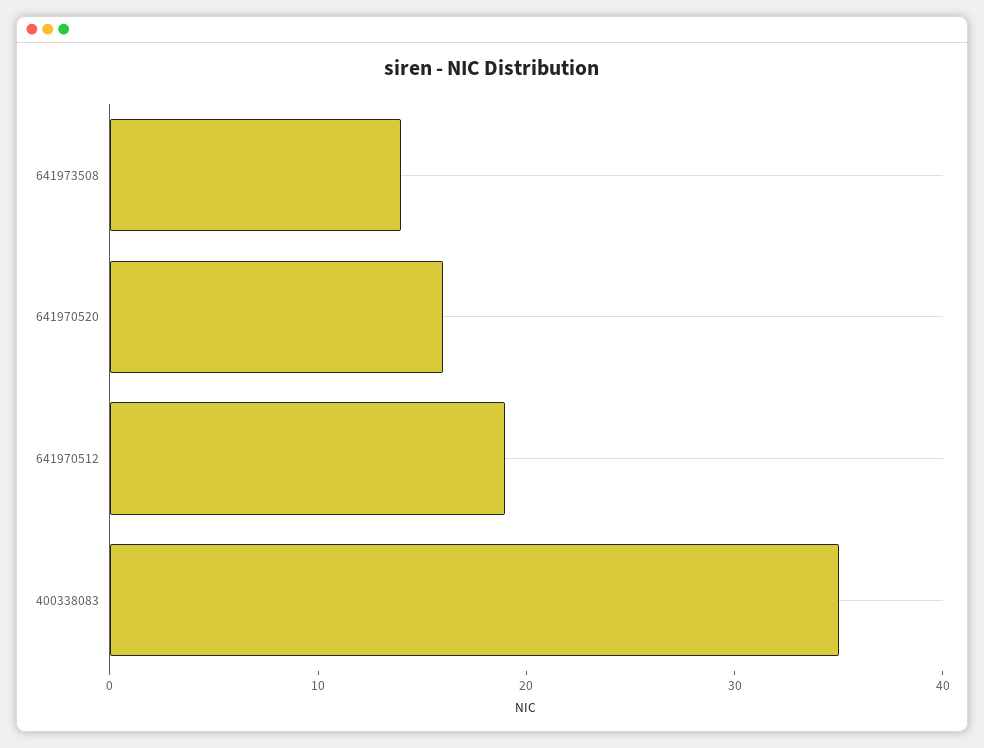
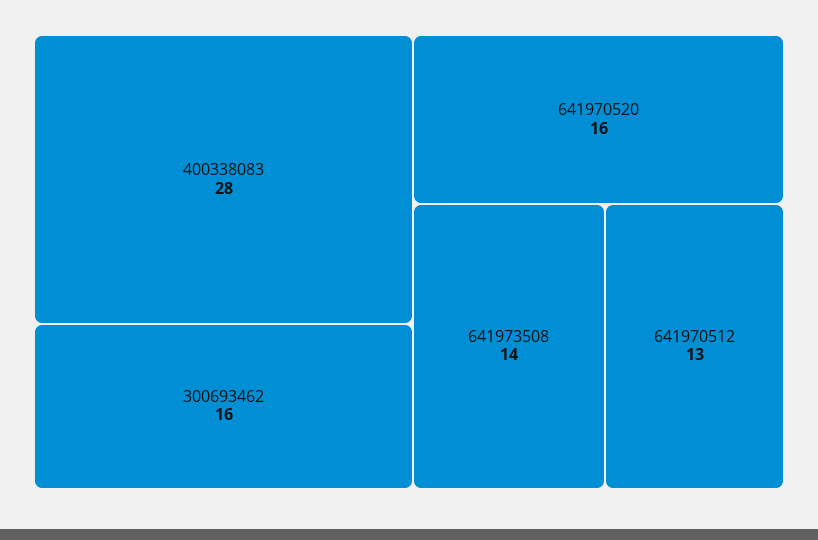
641970512: 19 -> 13
400338083: 35 -> 28
300693462: none -> 16

